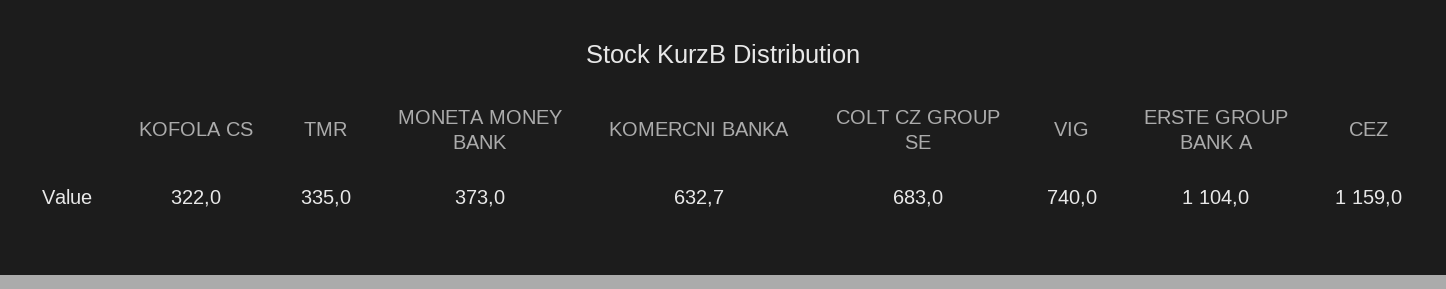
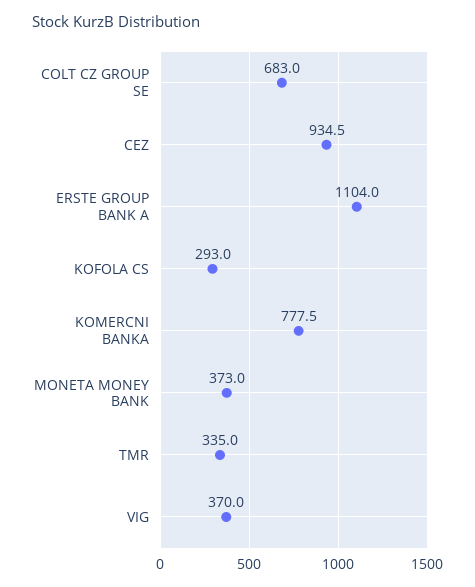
KOFOLA CS: 322 -> 293
KOMERCNI BANKA: 632.7 -> 777.5
VIG: 740 -> 370
CEZ: 1159 -> 934.5

